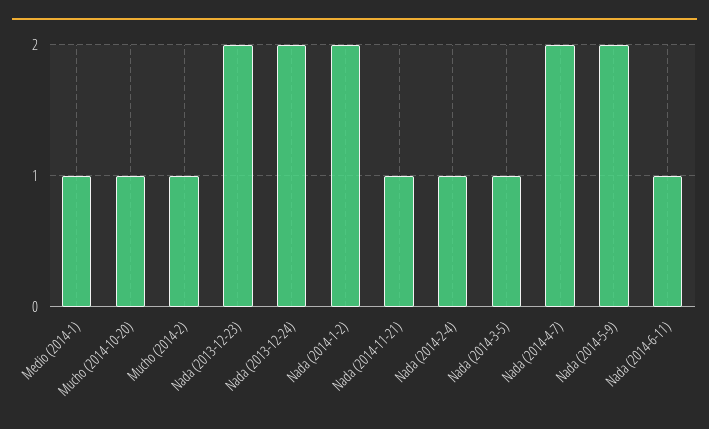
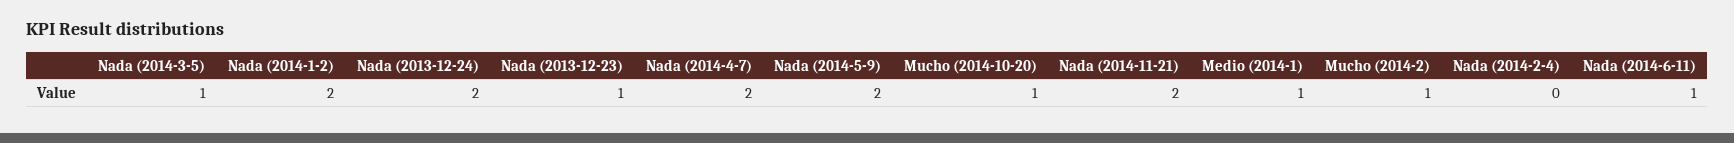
Nada (2013-12-23): 2 -> 1
Nada (2014-11-21): 1 -> 2
Nada (2014-2-4): 1 -> 0

